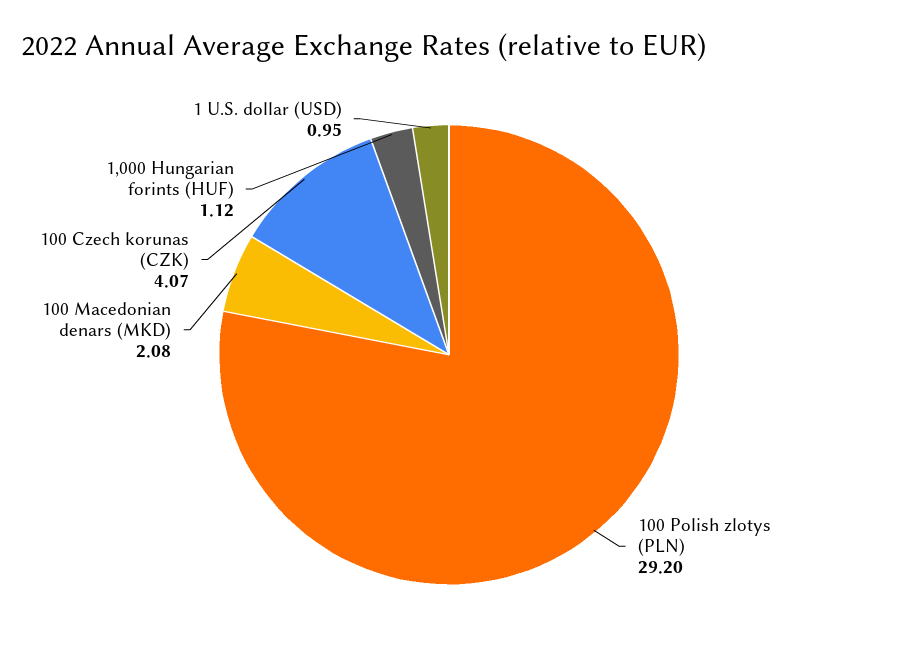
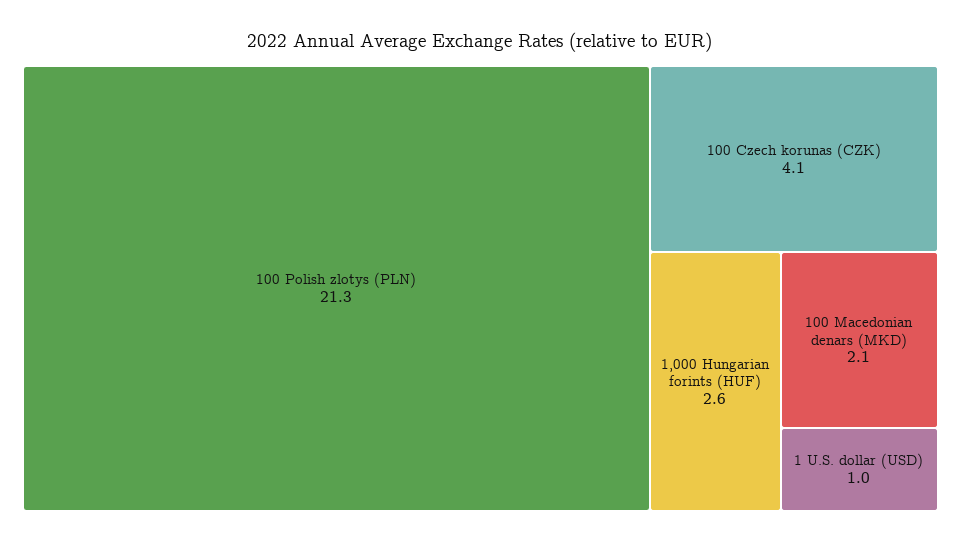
100 Polish zlotys (PLN): 29.2 -> 21.3
1,000 Hungarian forints (HUF): 1.12 -> 2.6

